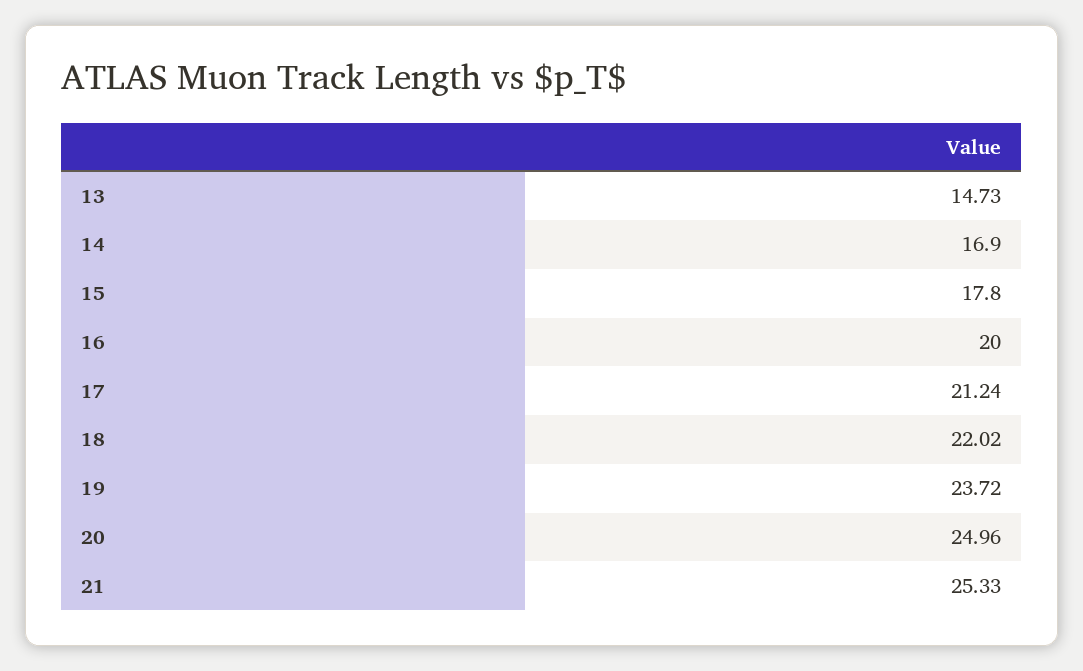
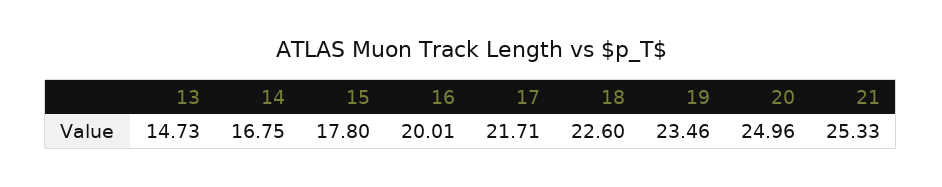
14: 16.9 -> 16.75
16: 20 -> 20.01
17: 21.24 -> 21.71
18: 22.02 -> 22.6
19: 23.72 -> 23.46

